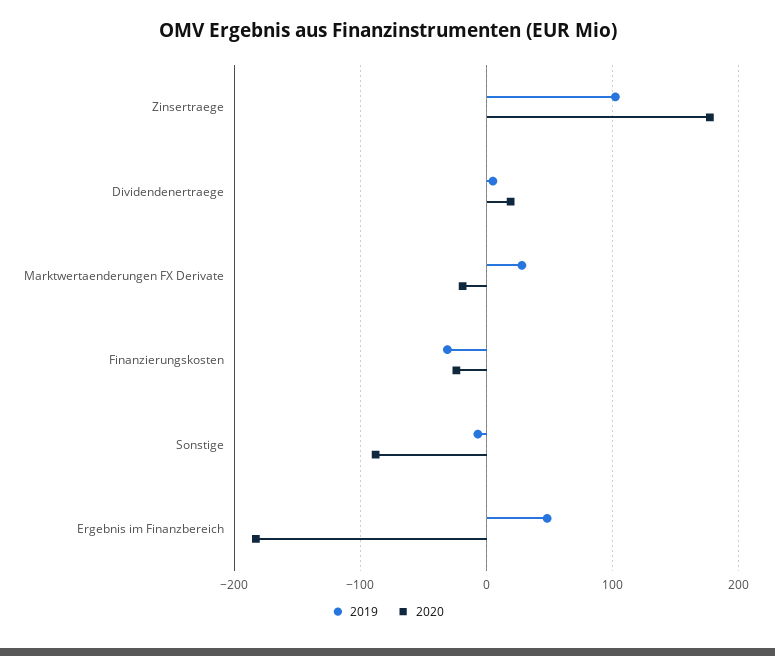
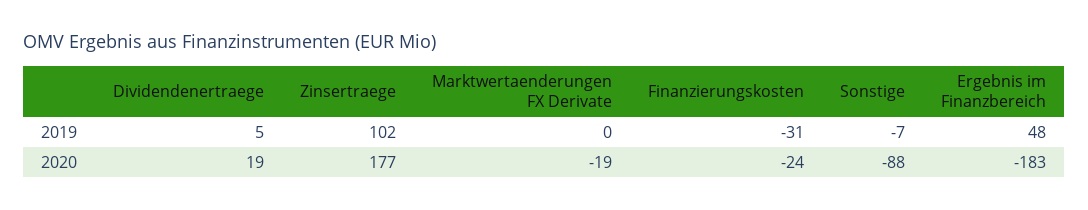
2019, Marktwertaenderungen FX Derivate: 30 -> 0

